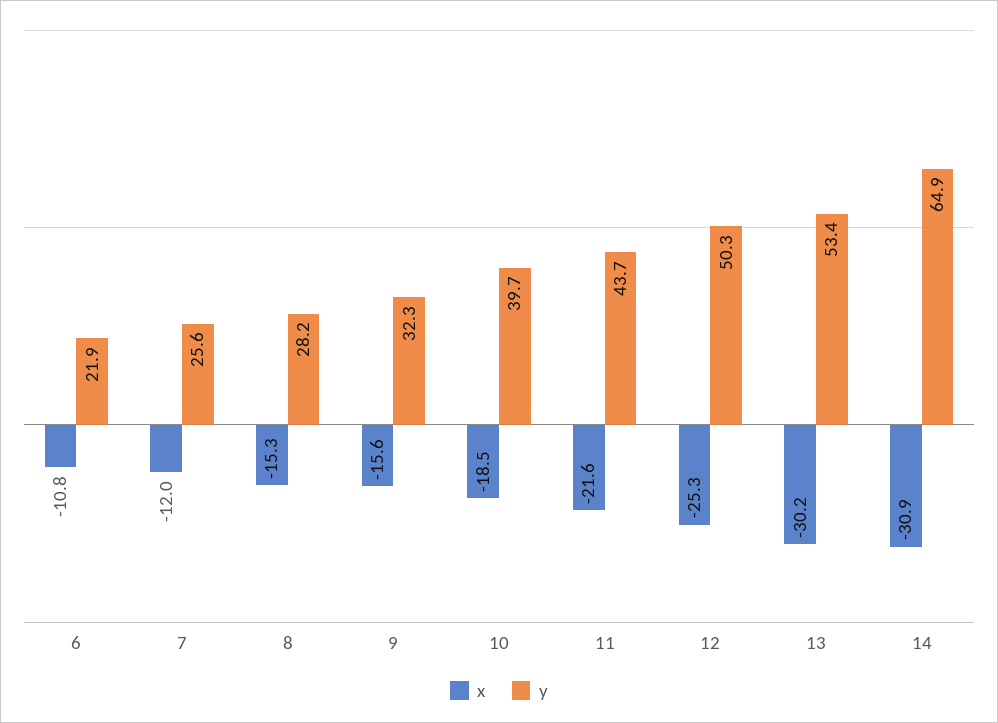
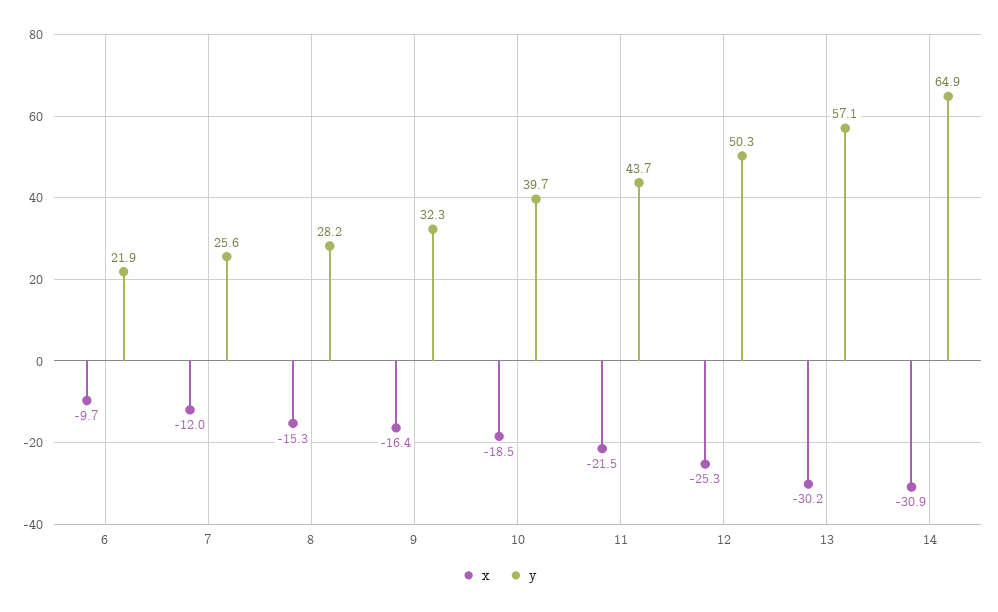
x, 6: -10.8 -> -9.7
x, 9: -15.6 -> -16.4
x, 11: -21.6 -> -21.5
y, 13: 53.4 -> 57.1

